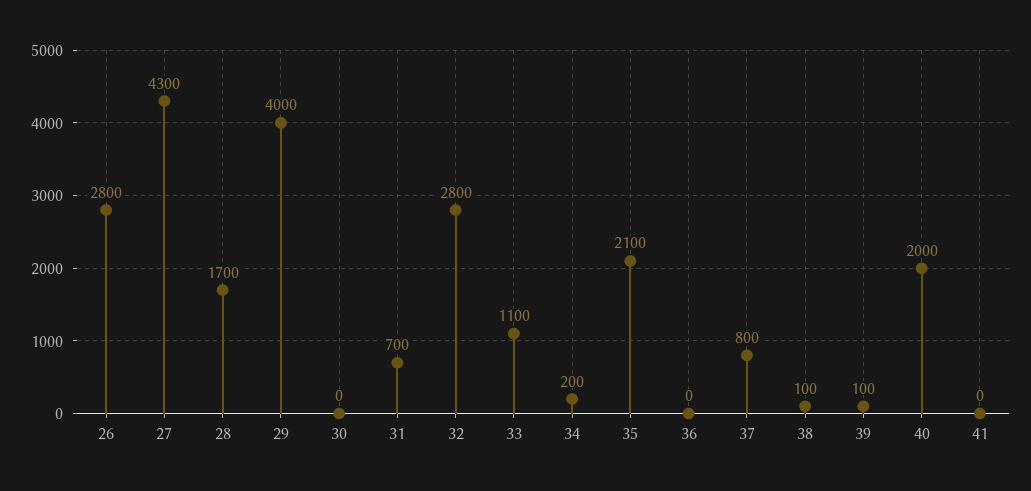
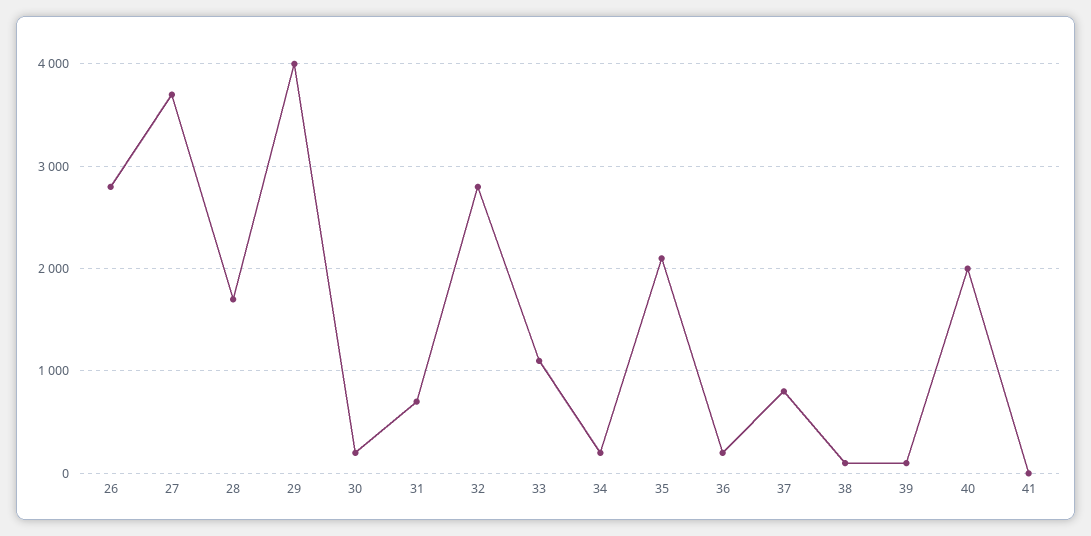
27: 4300 -> 3700
30: 0 -> 200
36: 0 -> 200

